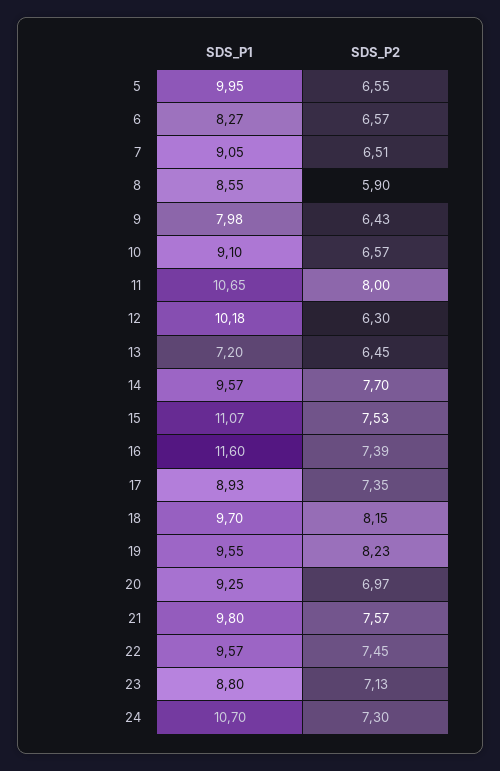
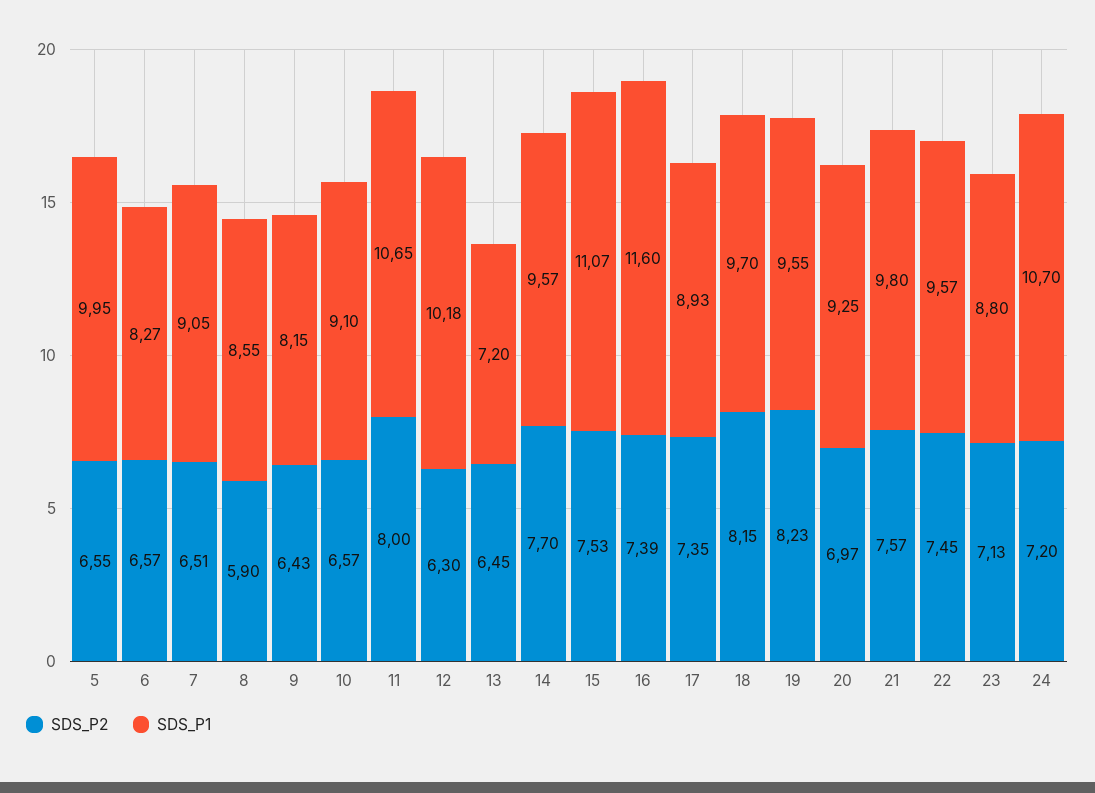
SDS_P1, 9: 7.98 -> 8.15
SDS_P2, 24: 7.3 -> 7.2

